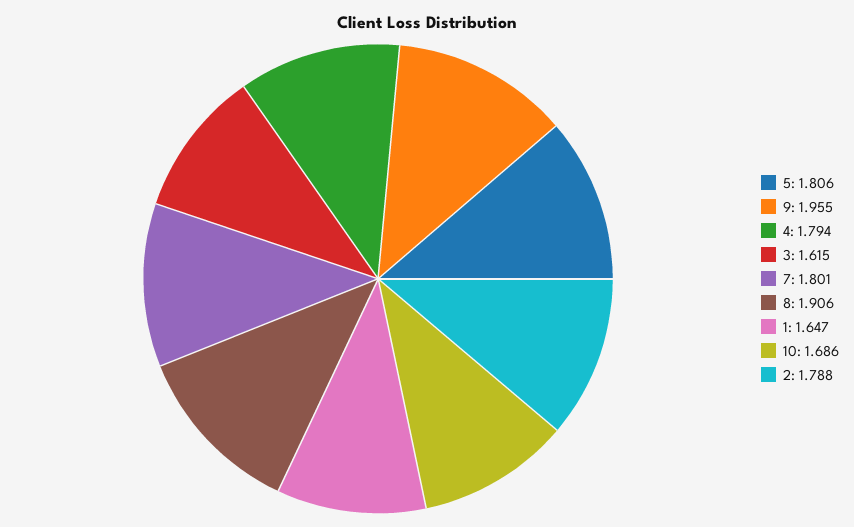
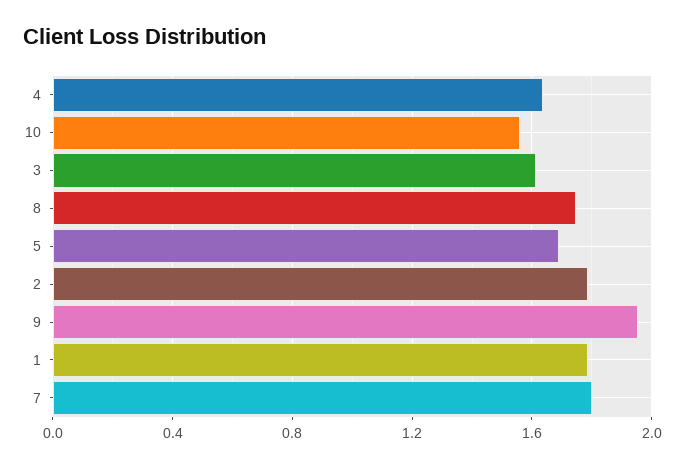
5: 1.806 -> 1.7
4: 1.794 -> 1.65
8: 1.906 -> 1.75
1: 1.647 -> 1.8
10: 1.686 -> 1.55

